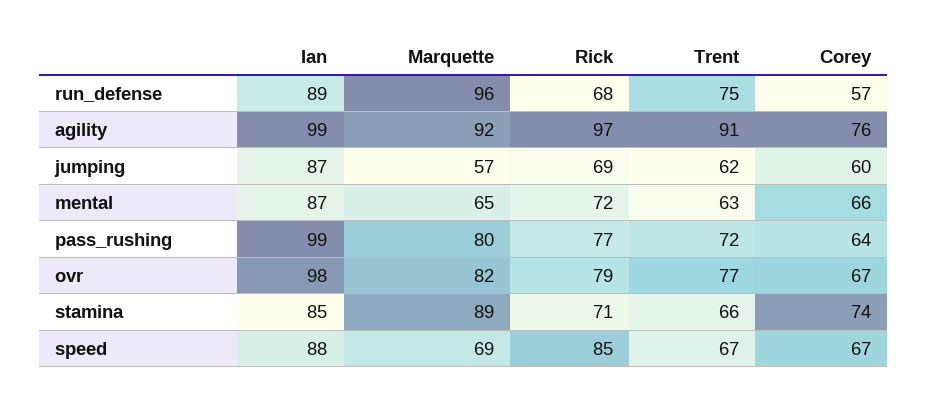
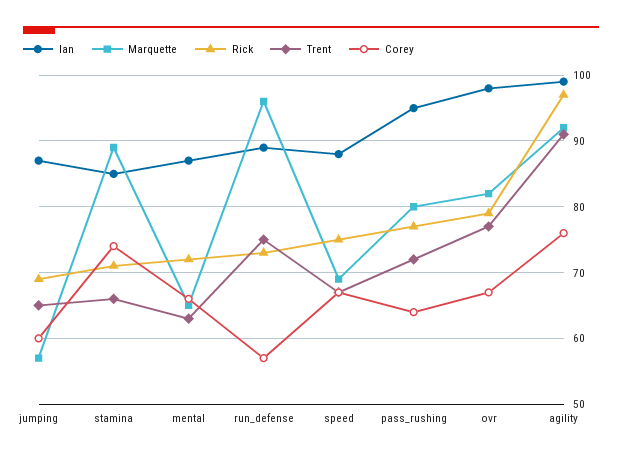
Rick, run_defense: 68 -> 73
Trent, jumping: 62 -> 65
Ian, pass_rushing: 99 -> 95
Rick, speed: 85 -> 75

